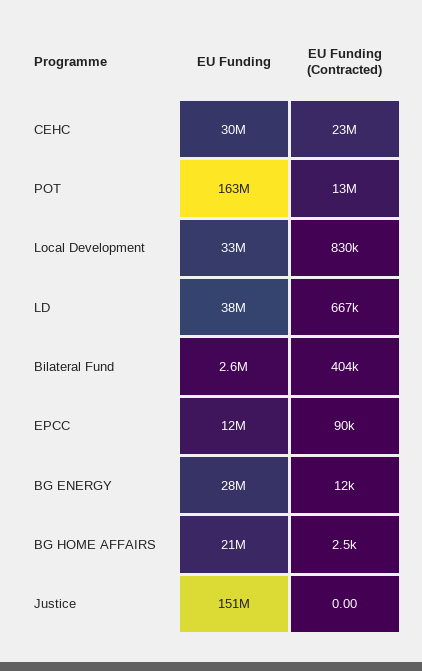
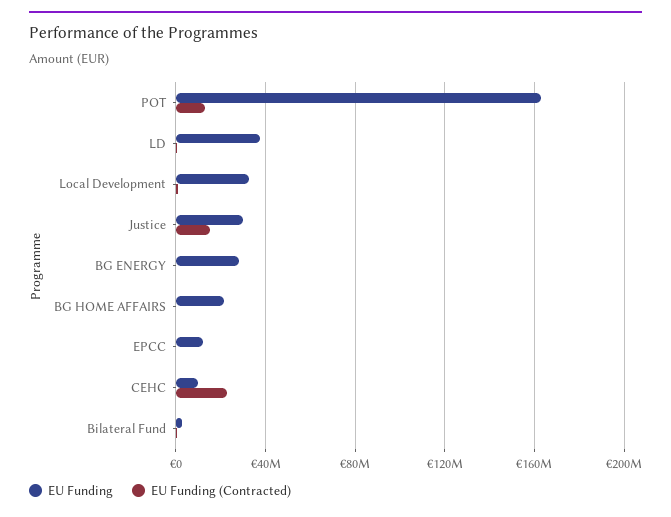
EU Funding, CEHC: 30000000 -> 10000000
EU Funding, Justice: 151000000 -> 30000000
EU Funding (Contracted), Justice: 0 -> 15000000

